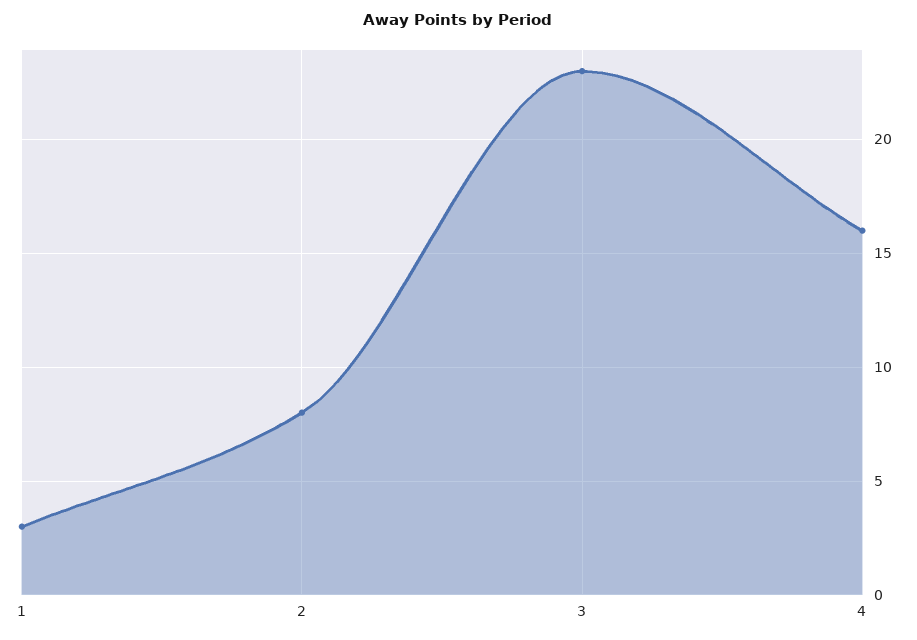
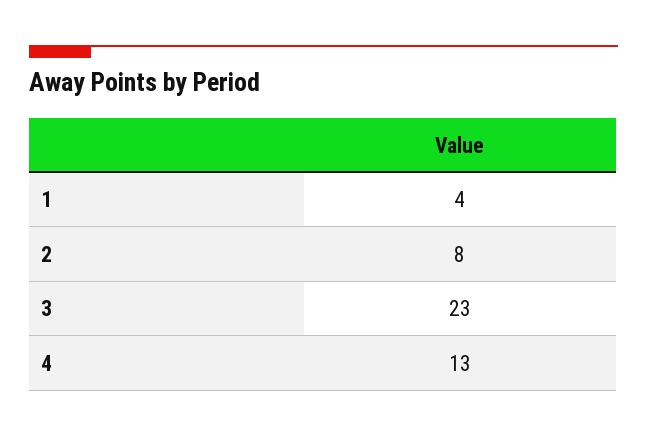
1: 3 -> 4
4: 16 -> 13

